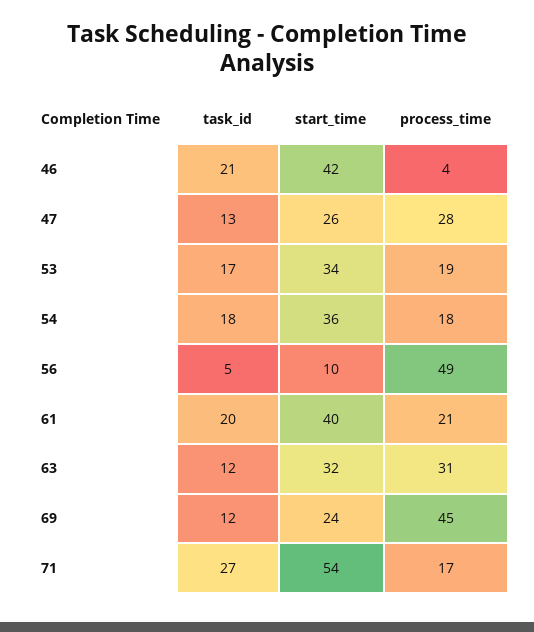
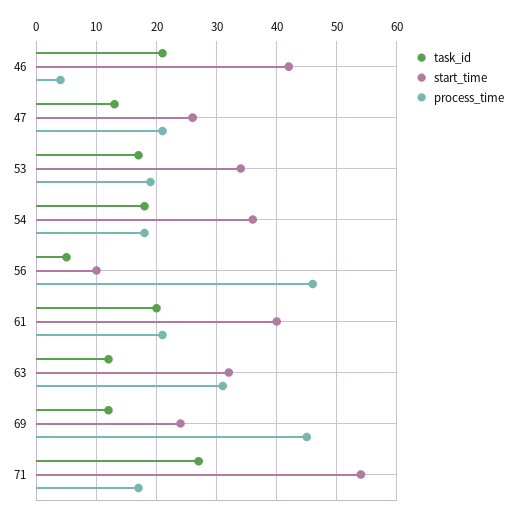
process_time, 47: 28 -> 21
process_time, 56: 49 -> 46

